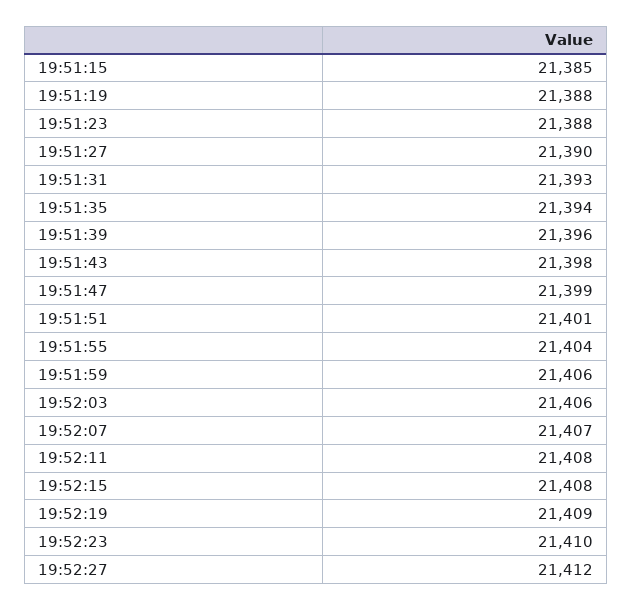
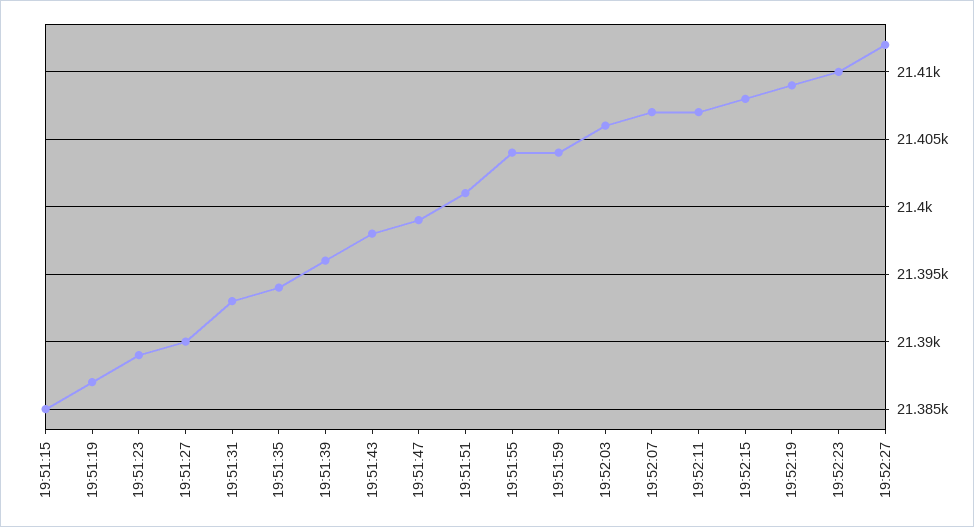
19:51:19: 21388 -> 21387
19:51:23: 21388 -> 21389
19:51:59: 21406 -> 21404
19:52:11: 21408 -> 21407

